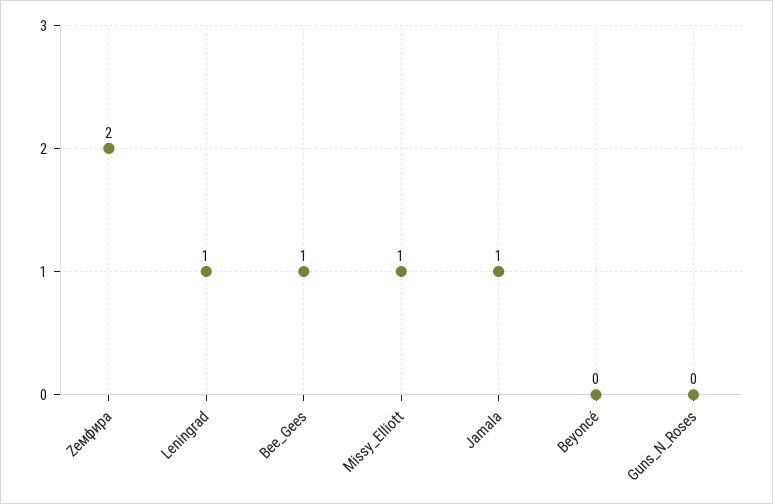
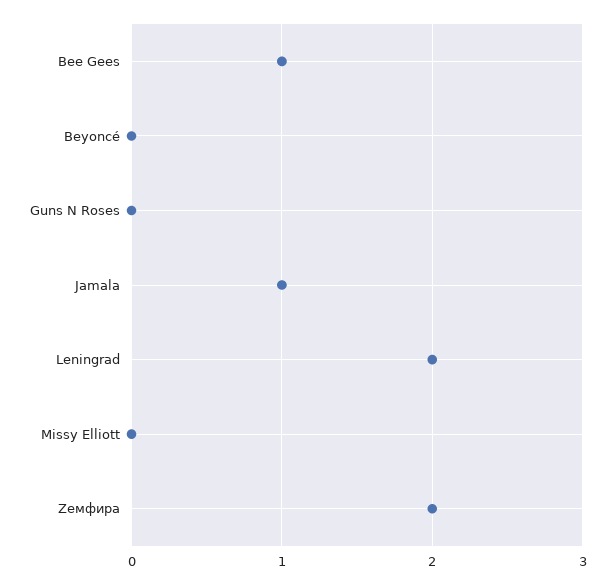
Leningrad: 1 -> 2
Missy_Elliott: 1 -> 0

